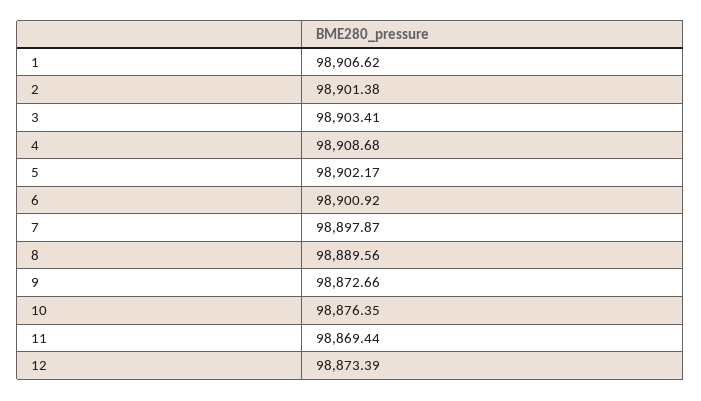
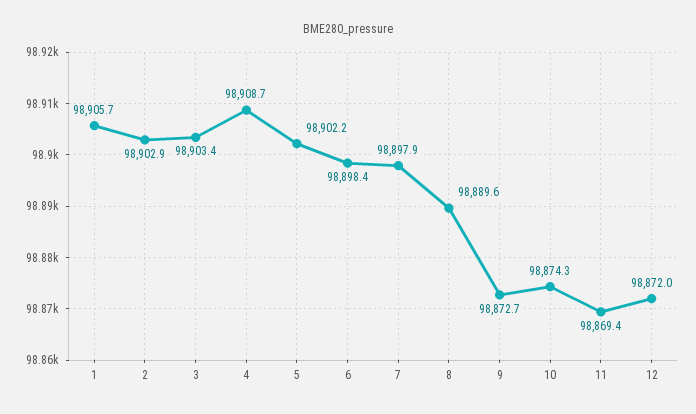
1: 98906.62 -> 98905.7
2: 98901.38 -> 98902.9
6: 98900.92 -> 98898.4
10: 98876.35 -> 98874.3
12: 98873.39 -> 98872

